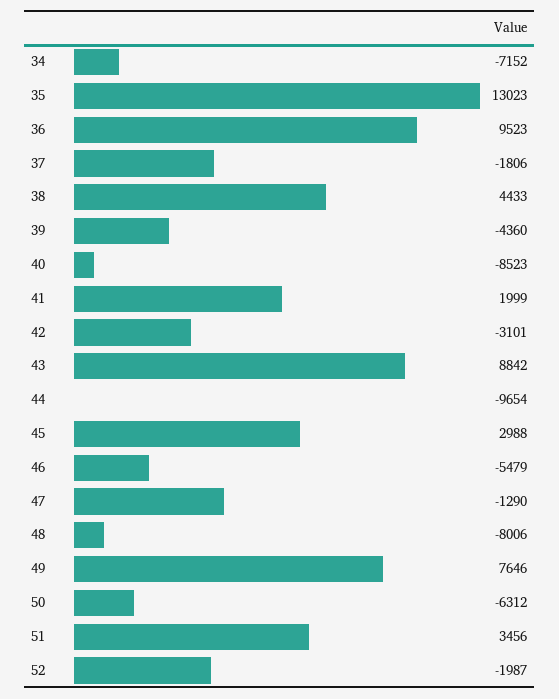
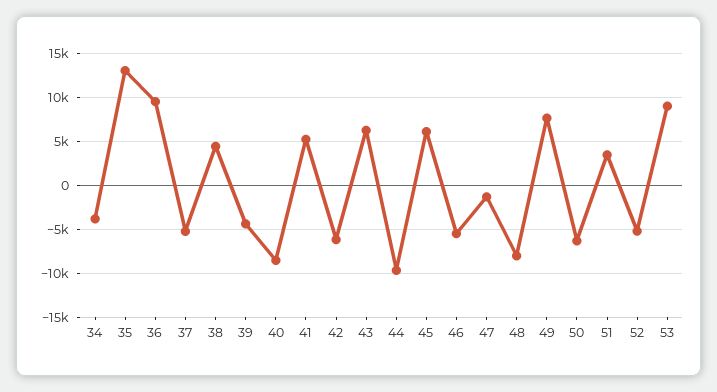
34: -7152 -> -4000
37: -1806 -> -5000
41: 1999 -> 5000
42: -3101 -> -6000
43: 8842 -> 6000
45: 2988 -> 6000
52: -1987 -> -5000
53: none -> 9000

